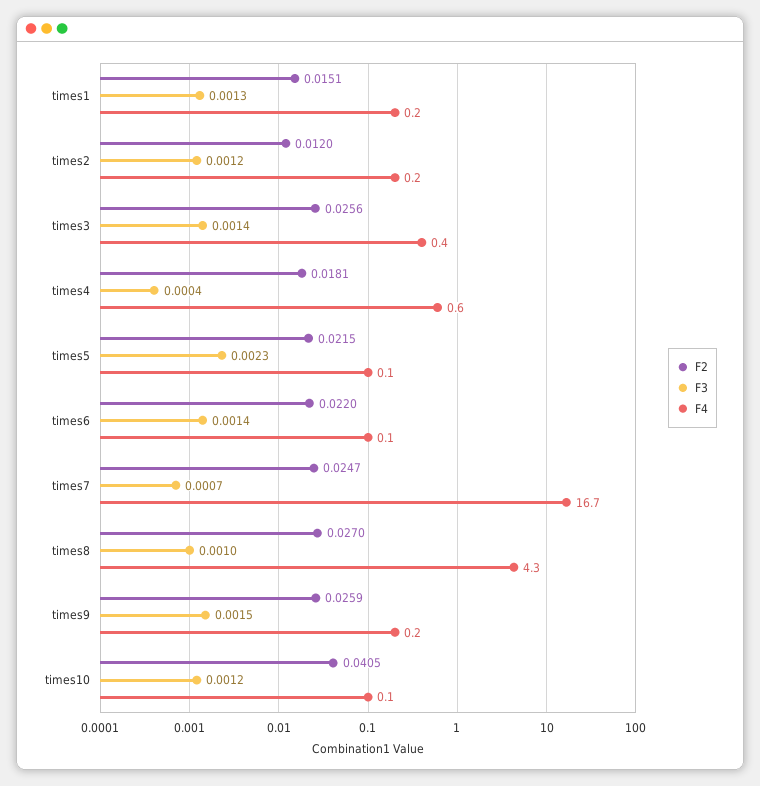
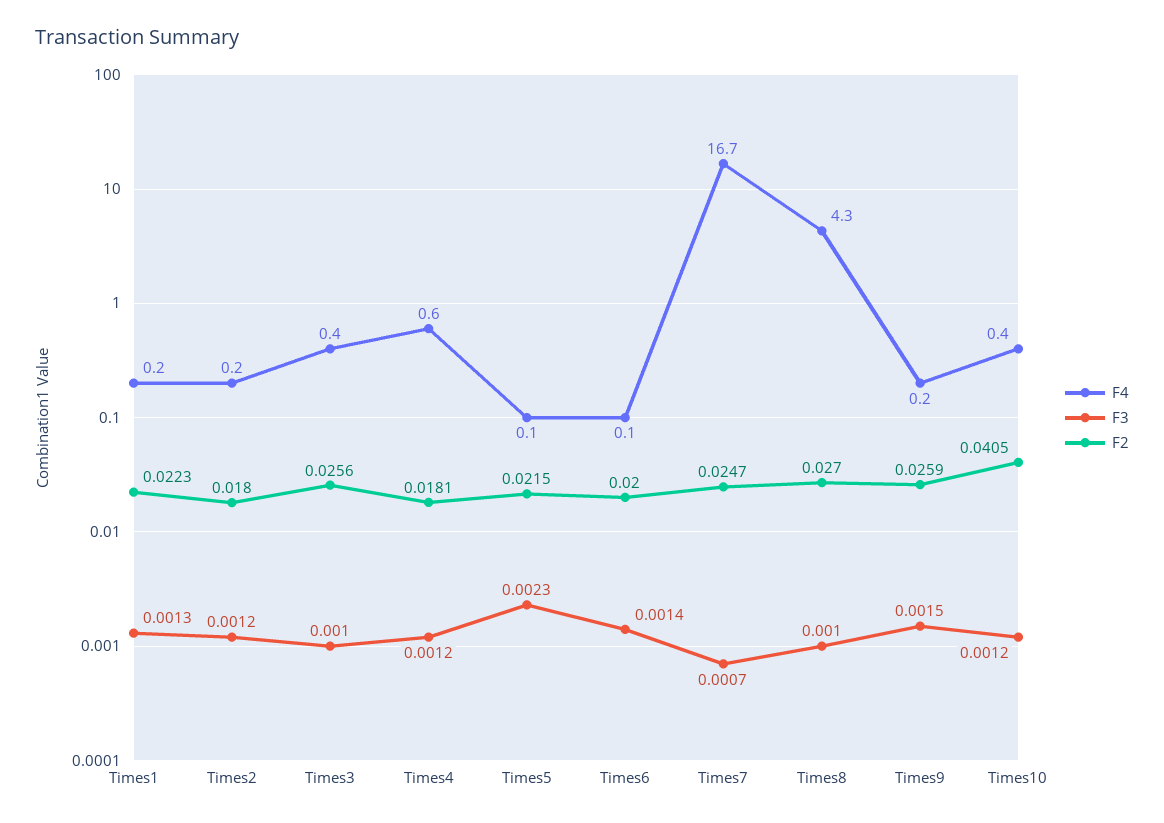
F2, times1: 0.0151 -> 0.0223
F2, times2: 0.012 -> 0.018
F3, times3: 0.0014 -> 0.001
F3, times4: 0.0004 -> 0.0012
F2, times6: 0.022 -> 0.02
F4, times10: 0.1 -> 0.4

